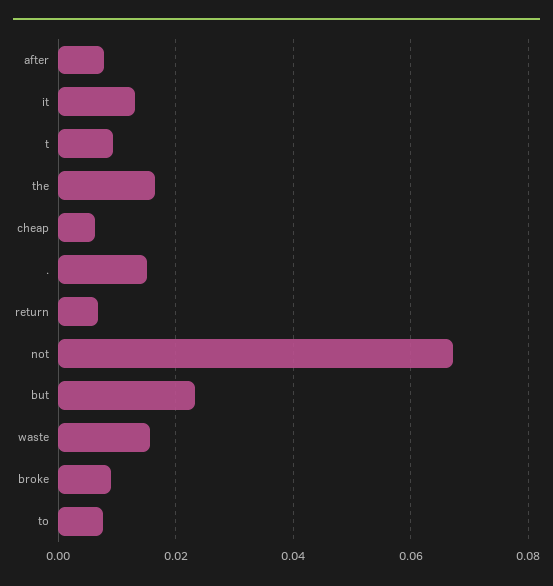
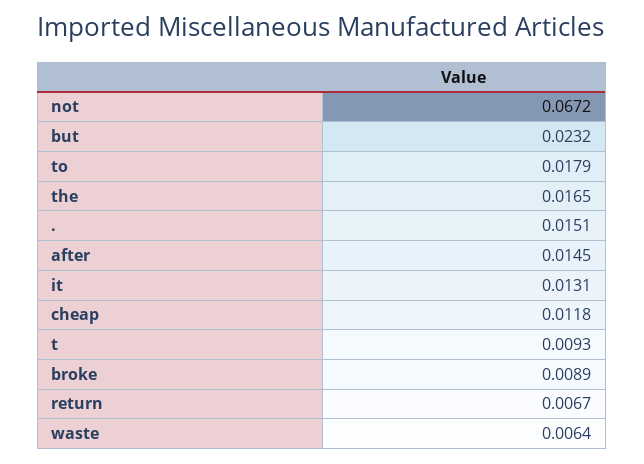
after: 0.008 -> 0.0145
cheap: 0.006 -> 0.0118
waste: 0.016 -> 0.0064
to: 0.008 -> 0.0179

